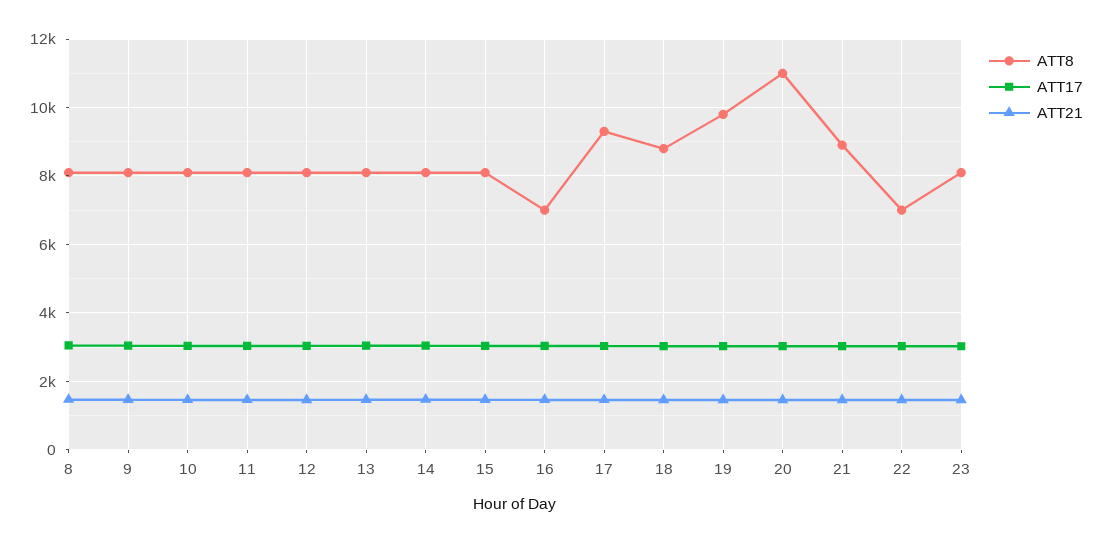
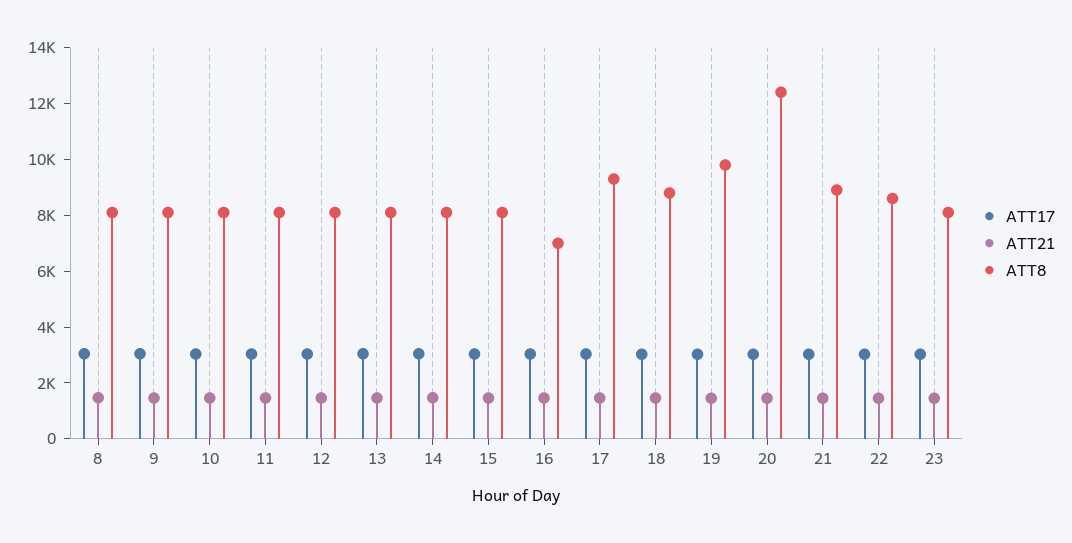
ATT8, 20: 11000 -> 12500
ATT8, 22: 7000 -> 8500

